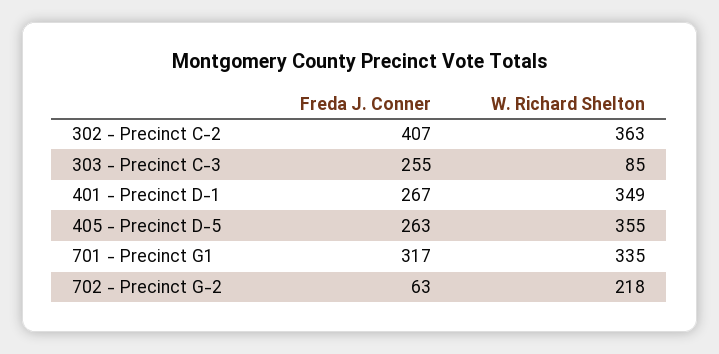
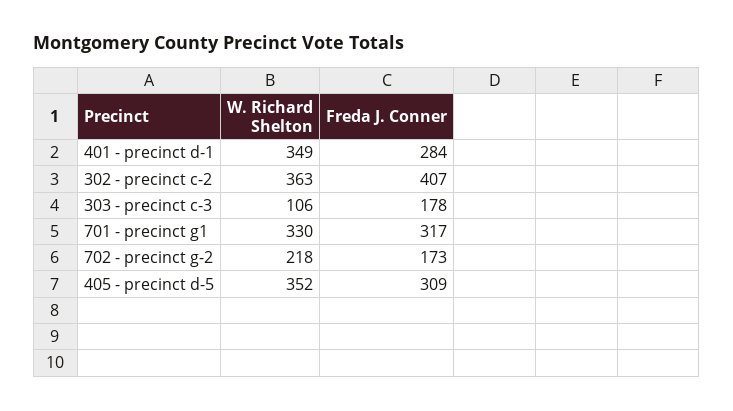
Freda J. Conner, 303 - Precinct C-3: 255 -> 178
W. Richard Shelton, 303 - Precinct C-3: 85 -> 106
Freda J. Conner, 401 - Precinct D-1: 267 -> 284
Freda J. Conner, 405 - Precinct D-5: 263 -> 309
W. Richard Shelton, 405 - Precinct D-5: 355 -> 352
W. Richard Shelton, 701 - Precinct G1: 335 -> 330
Freda J. Conner, 702 - Precinct G-2: 63 -> 173

